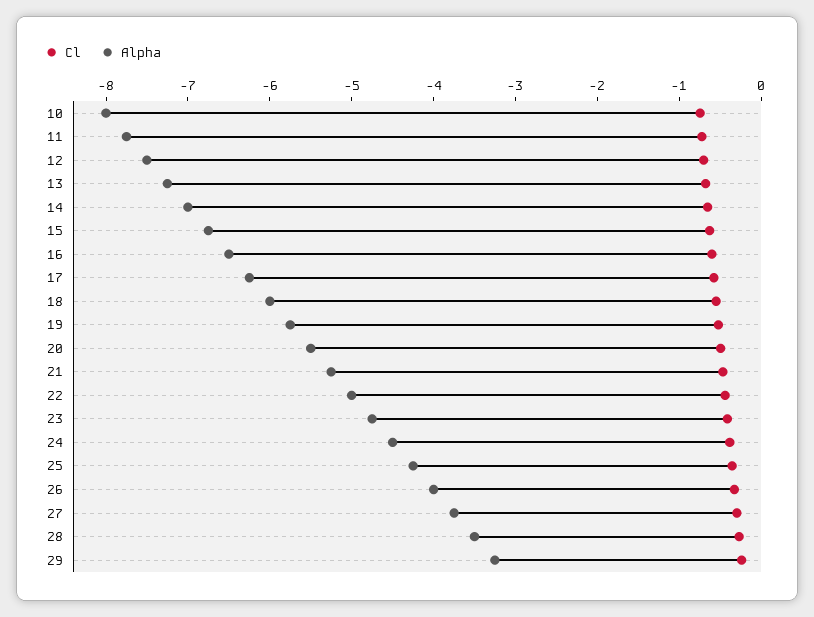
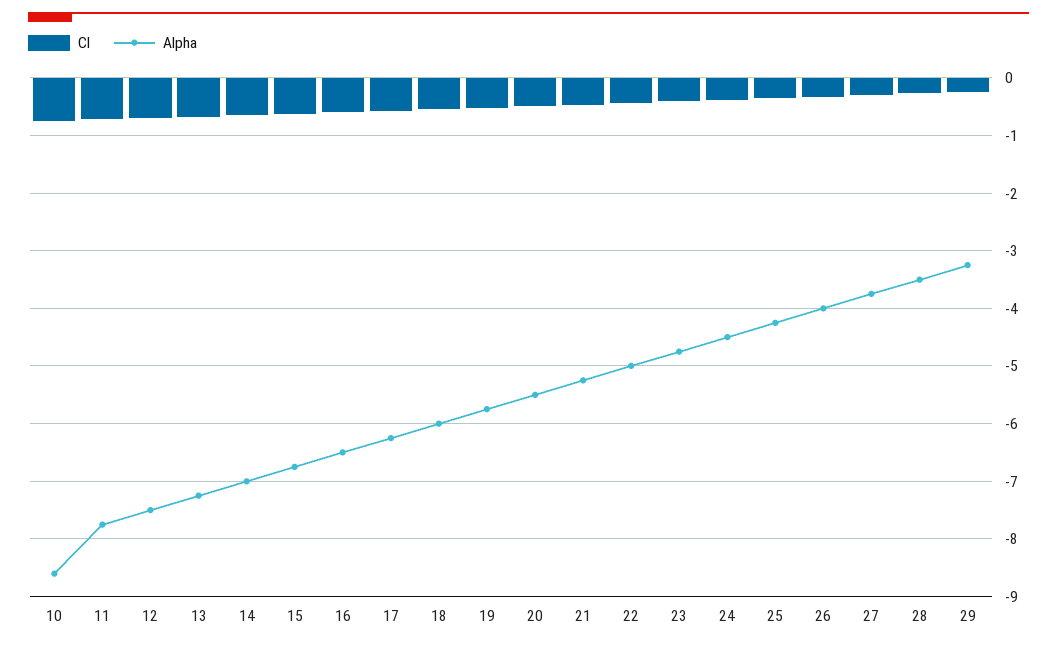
Alpha, 10: -8 -> -8.6

